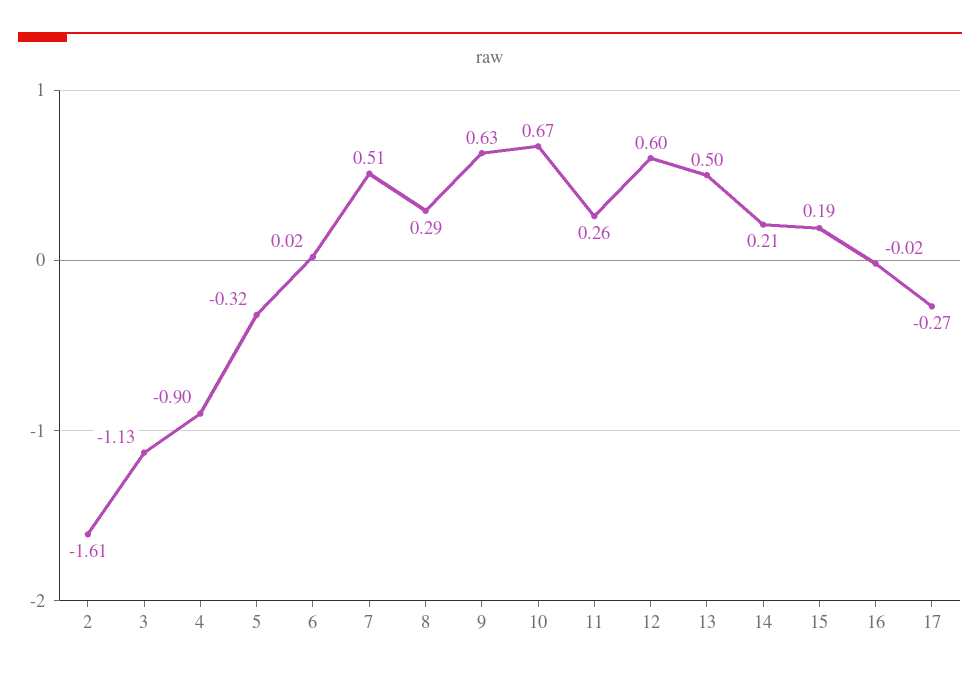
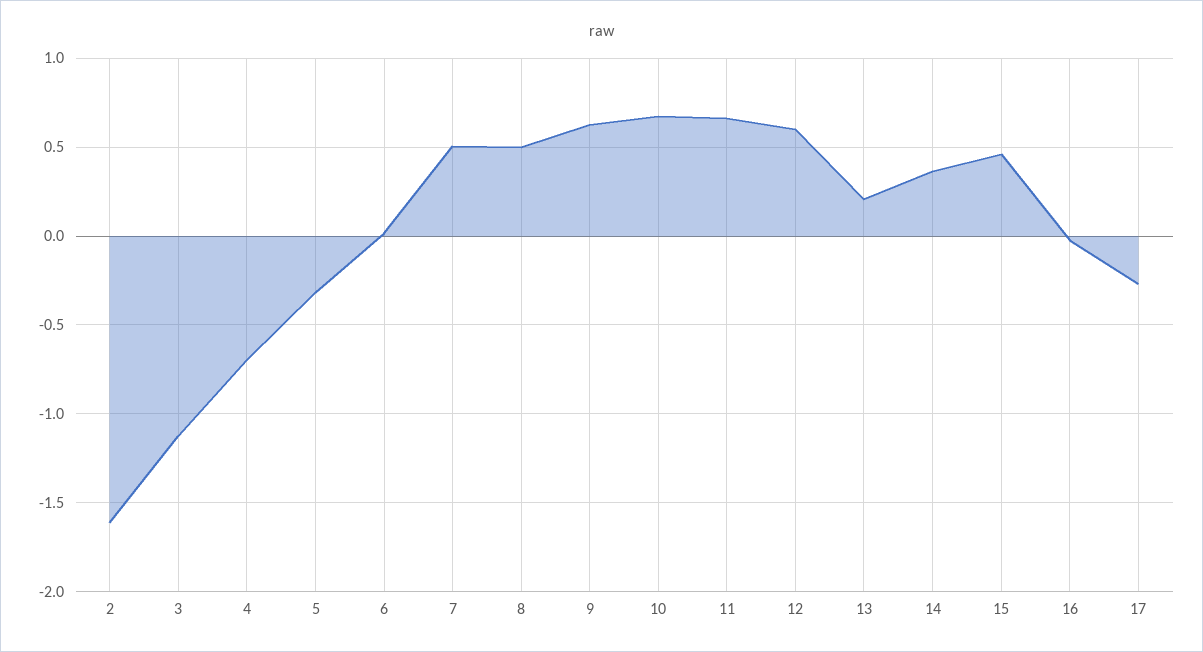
4: -0.9 -> -0.7
8: 0.29 -> 0.5
11: 0.26 -> 0.65
13: 0.5 -> 0.2
14: 0.21 -> 0.35
15: 0.19 -> 0.45

